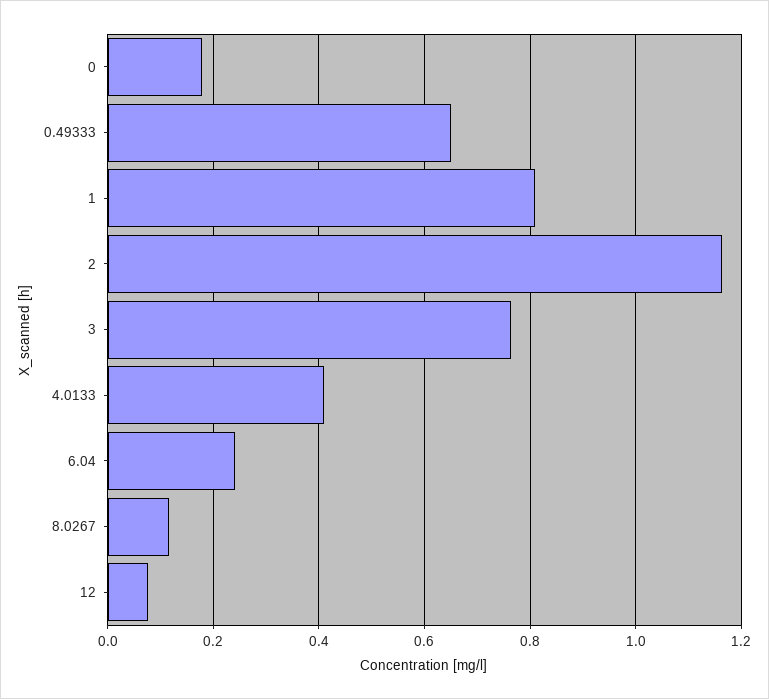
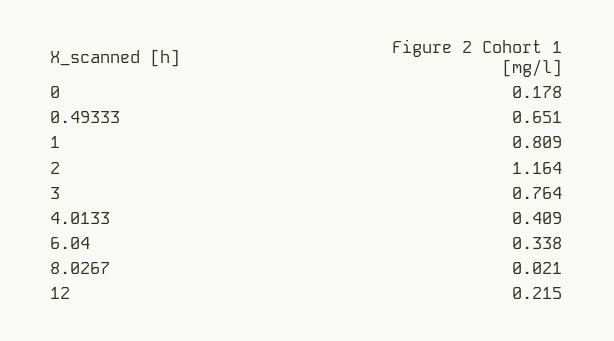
6.04: 0.24 -> 0.338
8.0267: 0.12 -> 0.021
12: 0.08 -> 0.215

